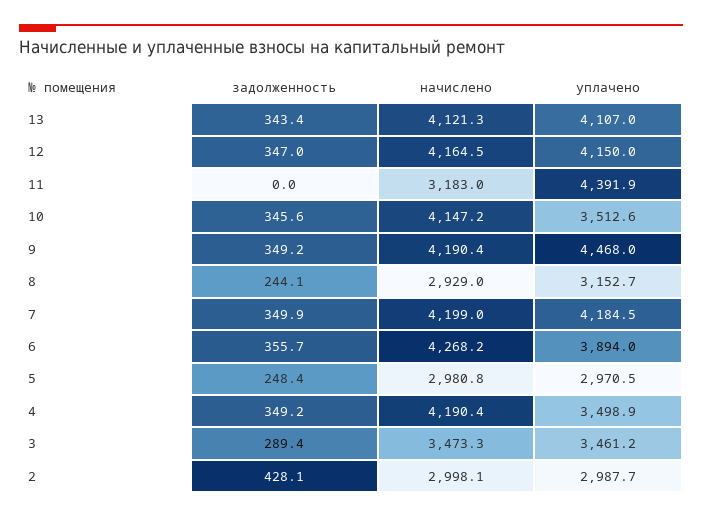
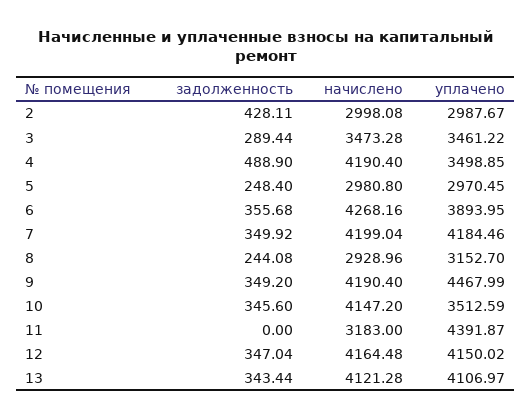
задолженность, 4: 349.2 -> 488.9

